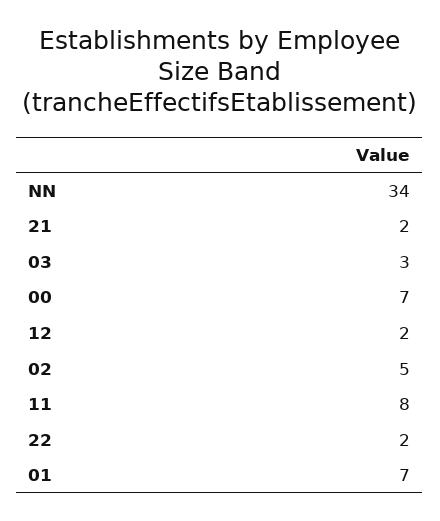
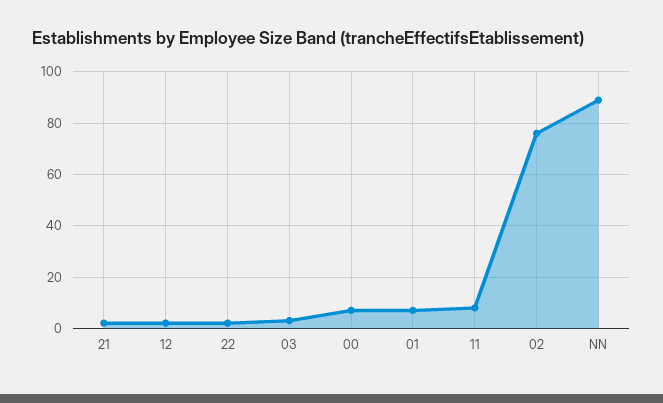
NN: 34 -> 90
02: 5 -> 75

